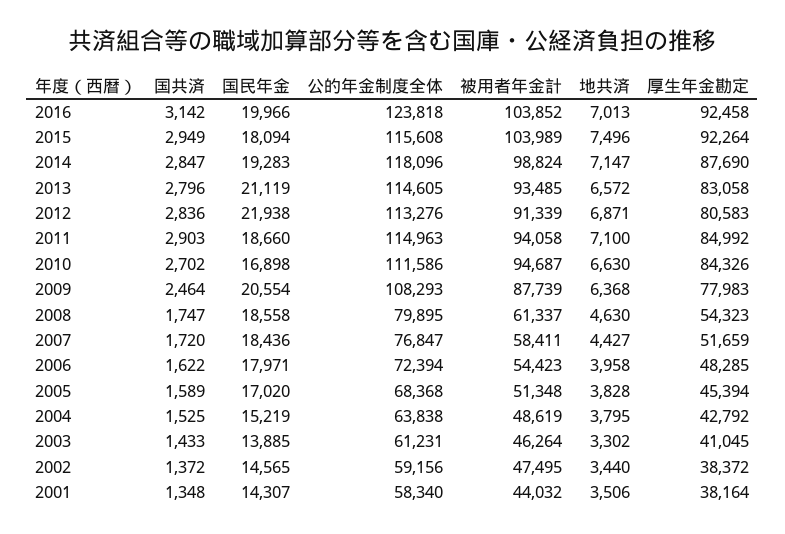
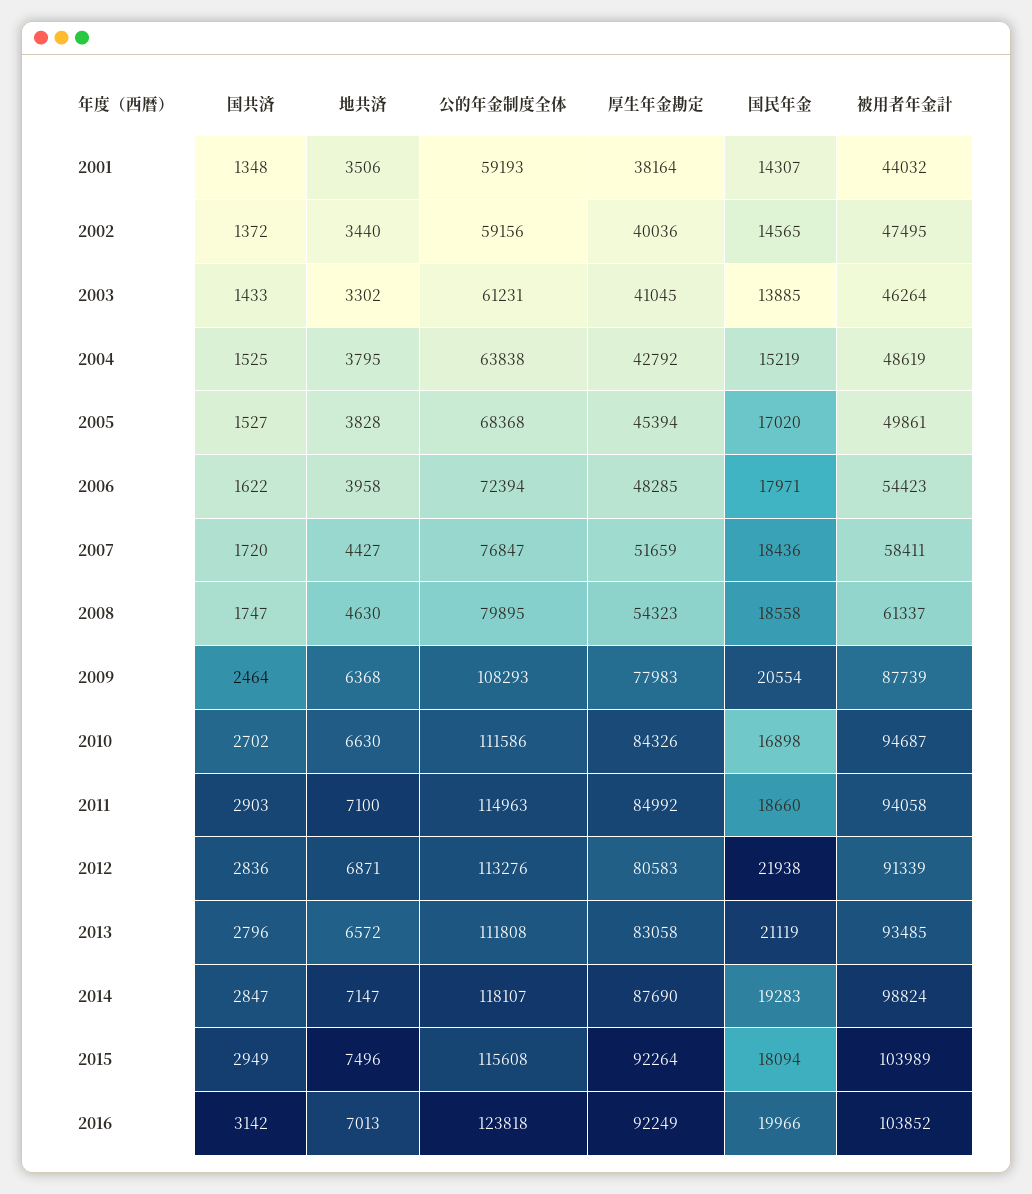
厚生年金勘定, 2016: 92458 -> 92249
公的年金制度全体, 2014: 118096 -> 118107
公的年金制度全体, 2013: 114605 -> 111808
国共済, 2005: 1589 -> 1527
被用者年金計, 2005: 51348 -> 49861
厚生年金勘定, 2002: 38372 -> 40036
公的年金制度全体, 2001: 58340 -> 59193

